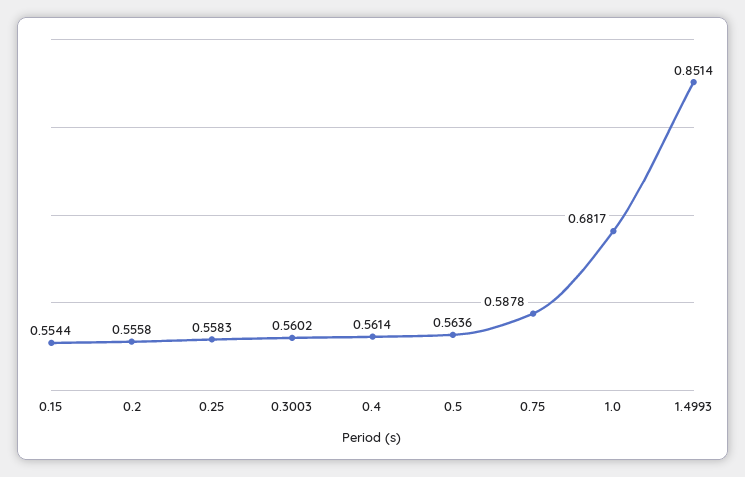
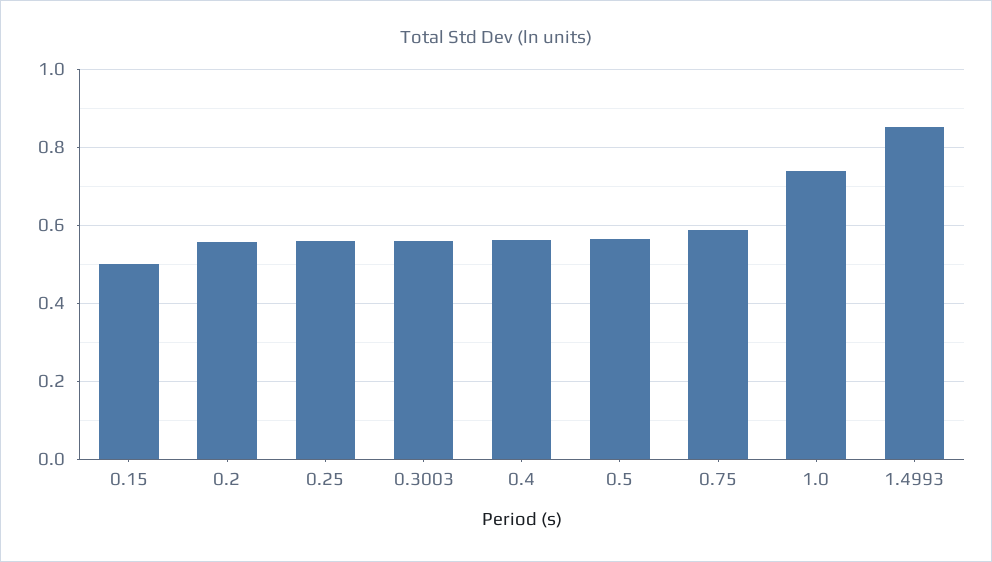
0.15: 0.5544 -> 0.5
1.0: 0.6817 -> 0.74

